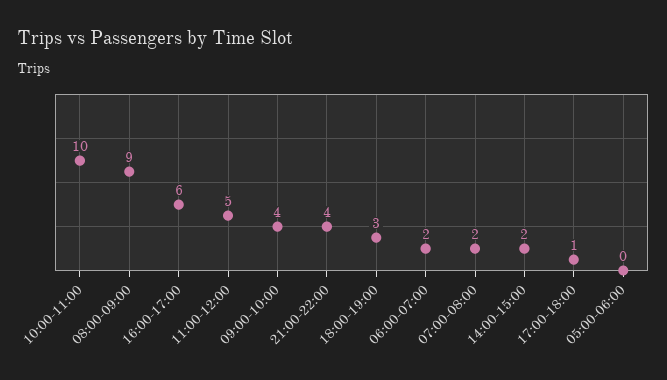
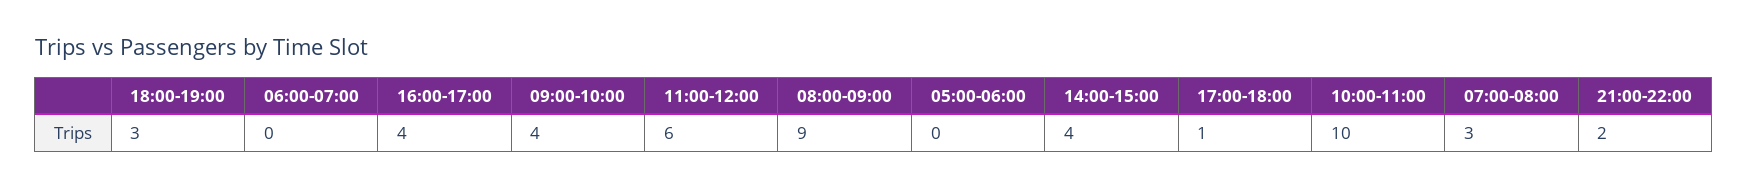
16:00-17:00: 6 -> 4
11:00-12:00: 5 -> 6
21:00-22:00: 4 -> 2
06:00-07:00: 2 -> 0
07:00-08:00: 2 -> 3
14:00-15:00: 2 -> 4

